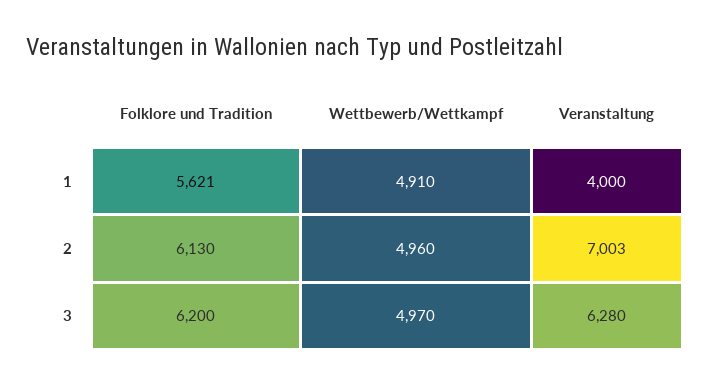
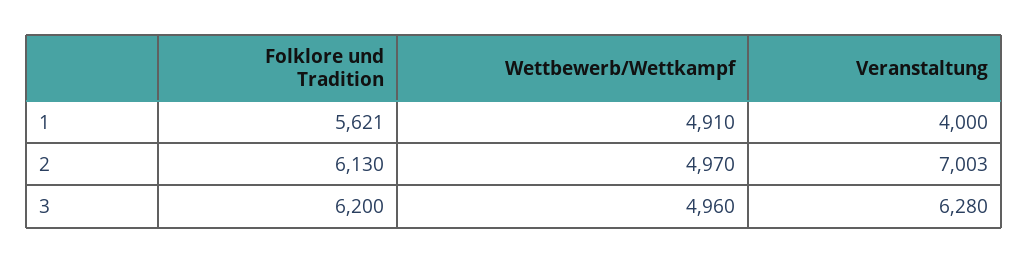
Wettbewerb/Wettkampf, 2: 4960 -> 4970
Wettbewerb/Wettkampf, 3: 4970 -> 4960

